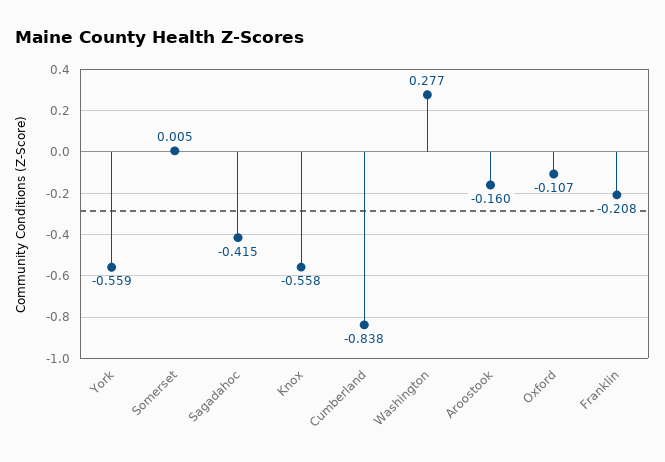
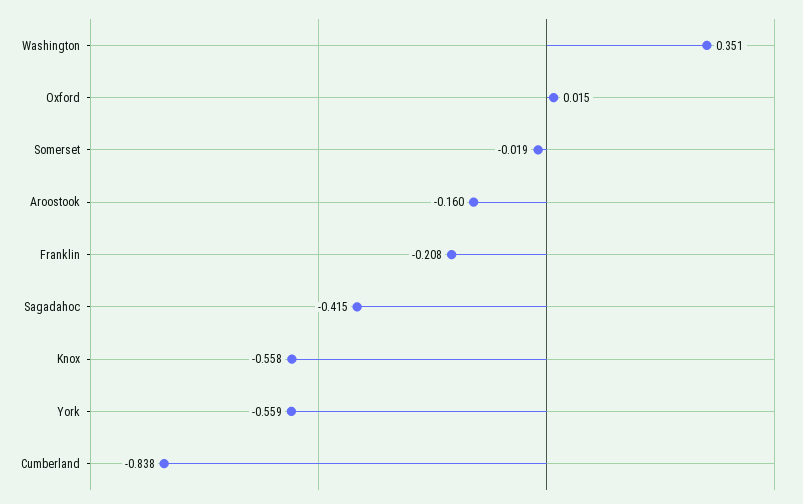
Somerset: 0.005 -> -0.019
Washington: 0.277 -> 0.351
Oxford: -0.107 -> 0.015

